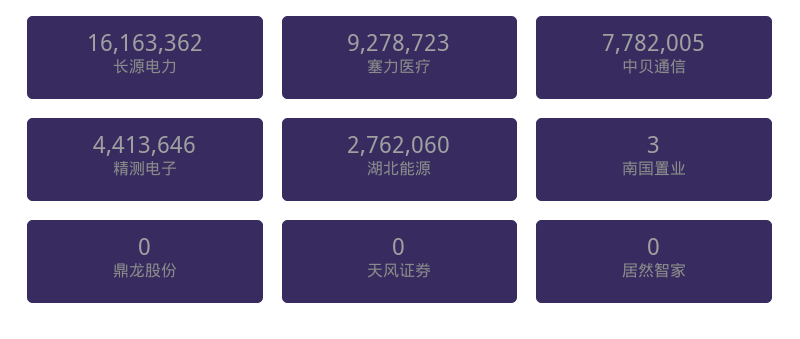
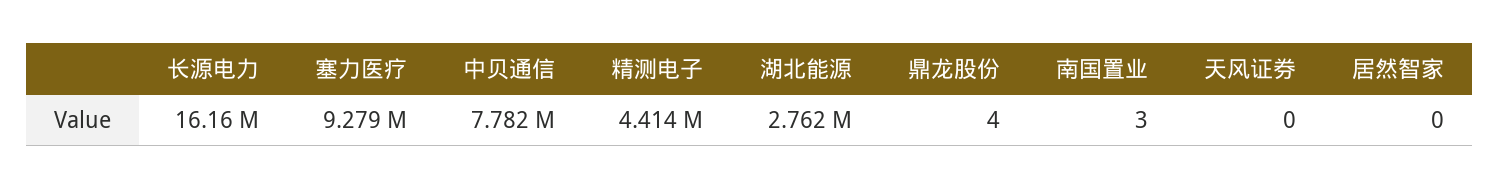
鼎龙股份: 0 -> 4

